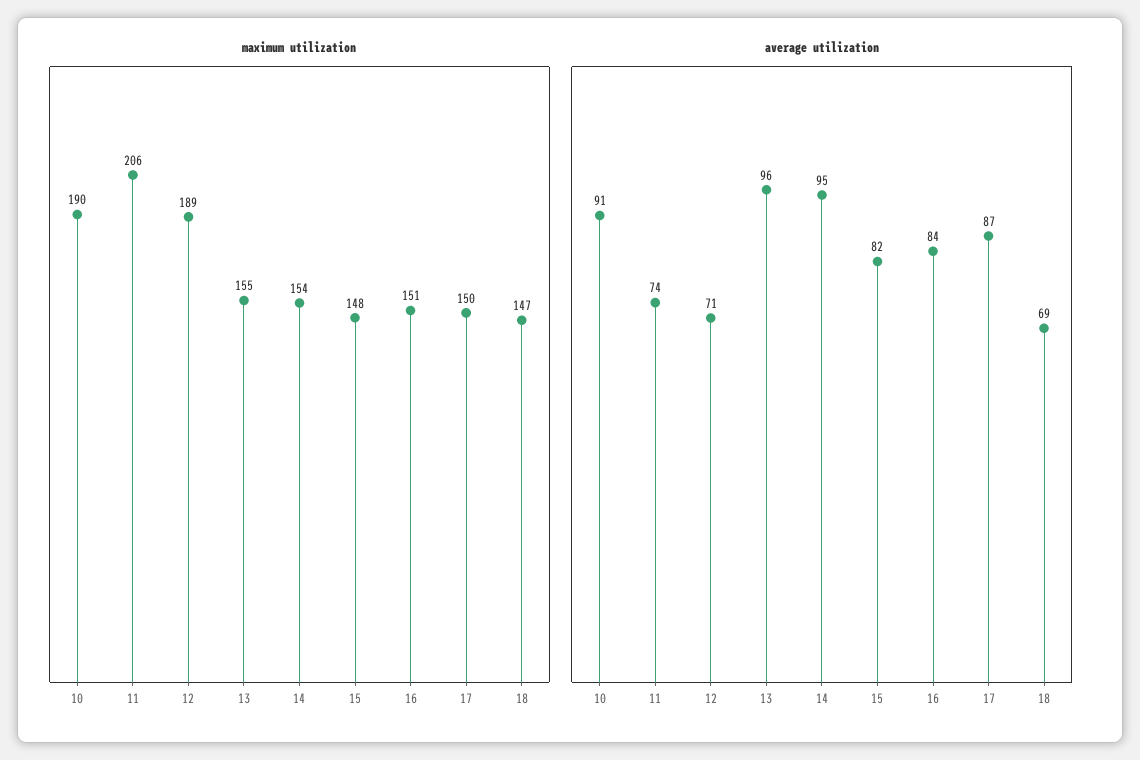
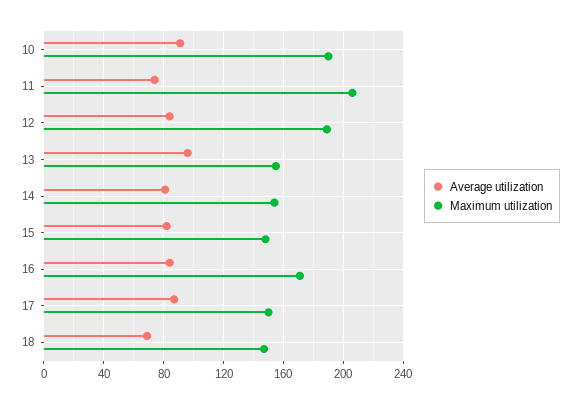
maximum utilization, 16: 151 -> 170
average utilization, 12: 71 -> 85
average utilization, 14: 95 -> 80

